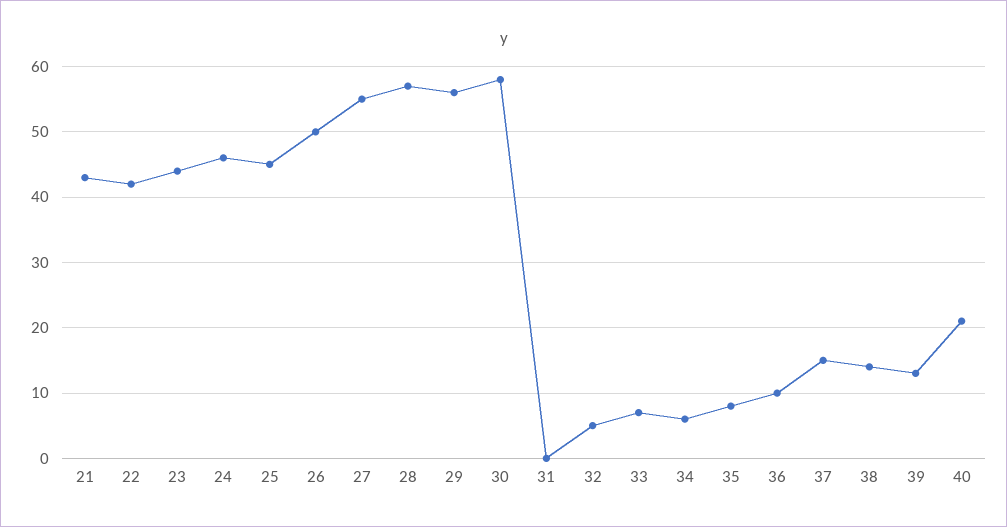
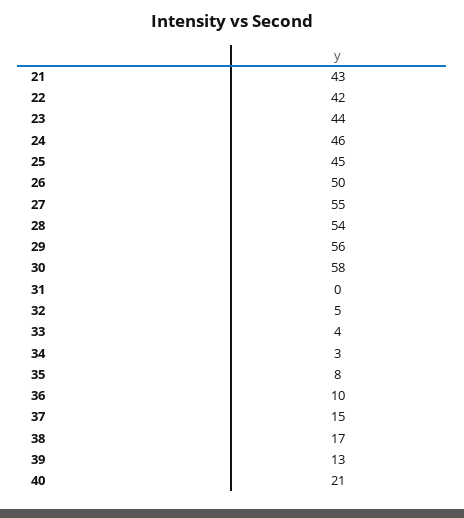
28: 57 -> 54
33: 7 -> 4
34: 6 -> 3
38: 14 -> 17

